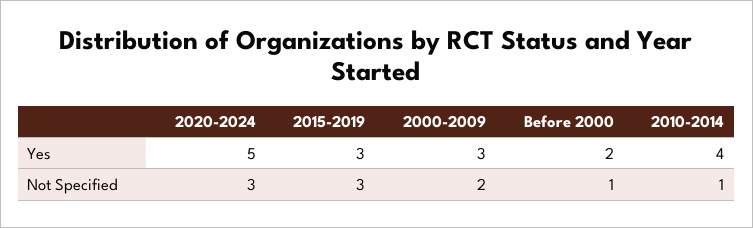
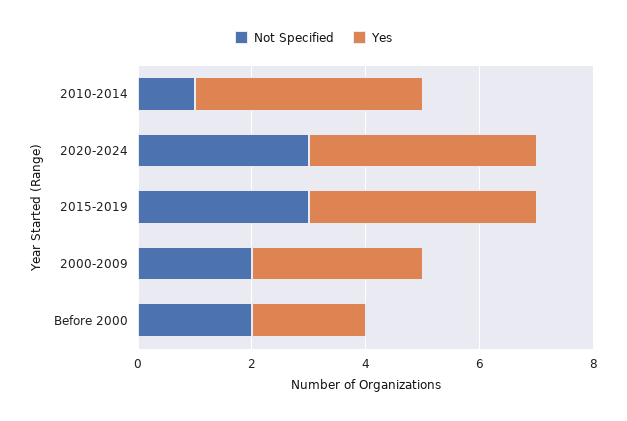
Yes, 2020-2024: 5 -> 4
Yes, 2015-2019: 3 -> 4
Not Specified, Before 2000: 1 -> 2

